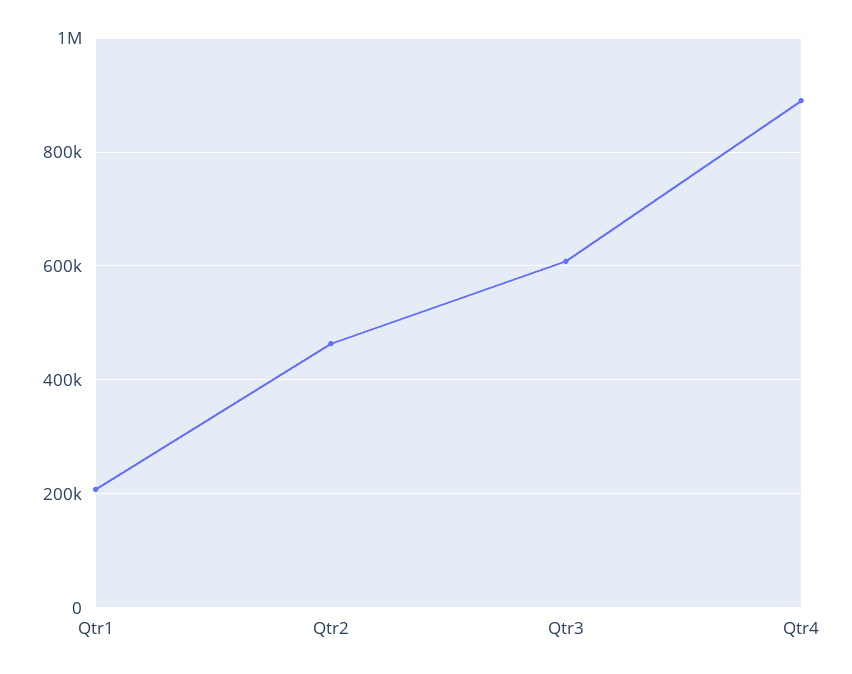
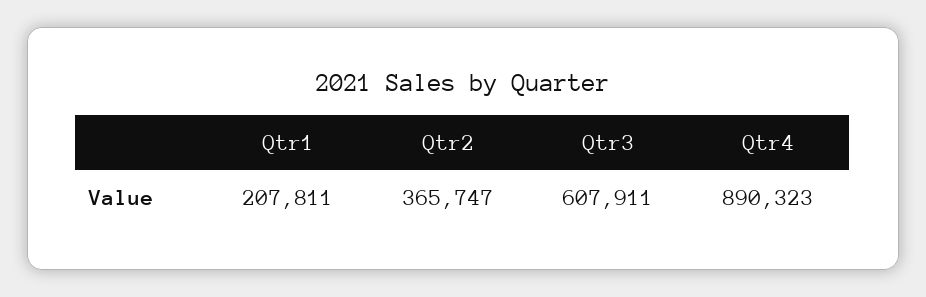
Qtr2: 460000 -> 365747

